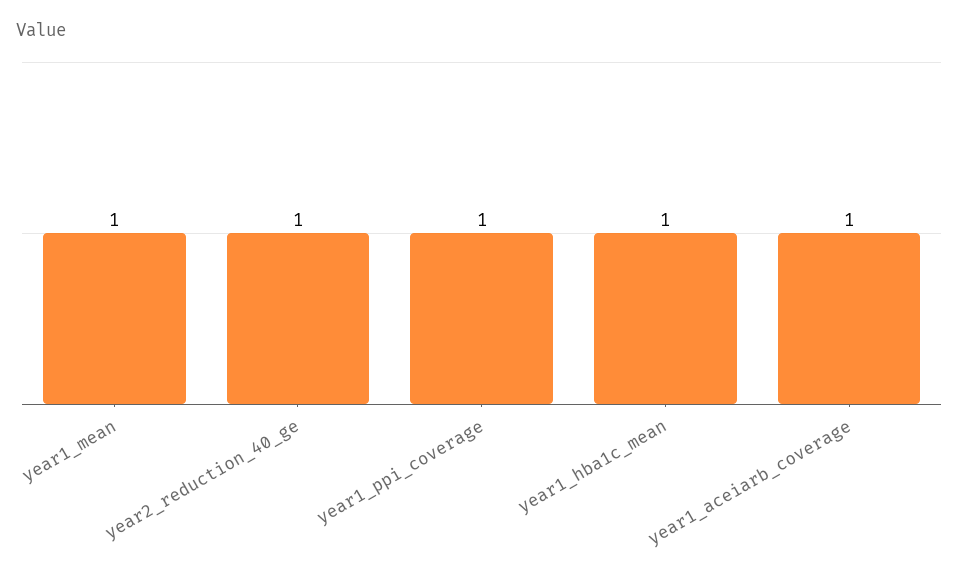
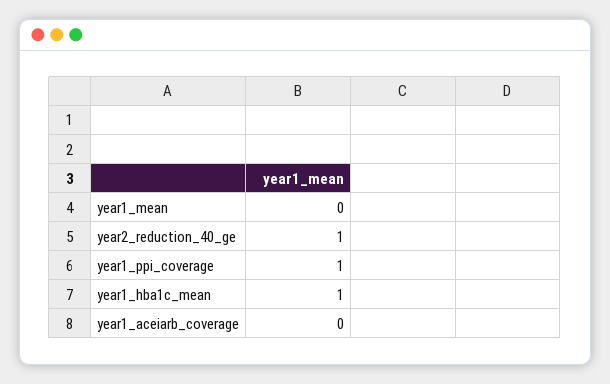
year1_mean: 1 -> 0
year1_aceiarb_coverage: 1 -> 0

